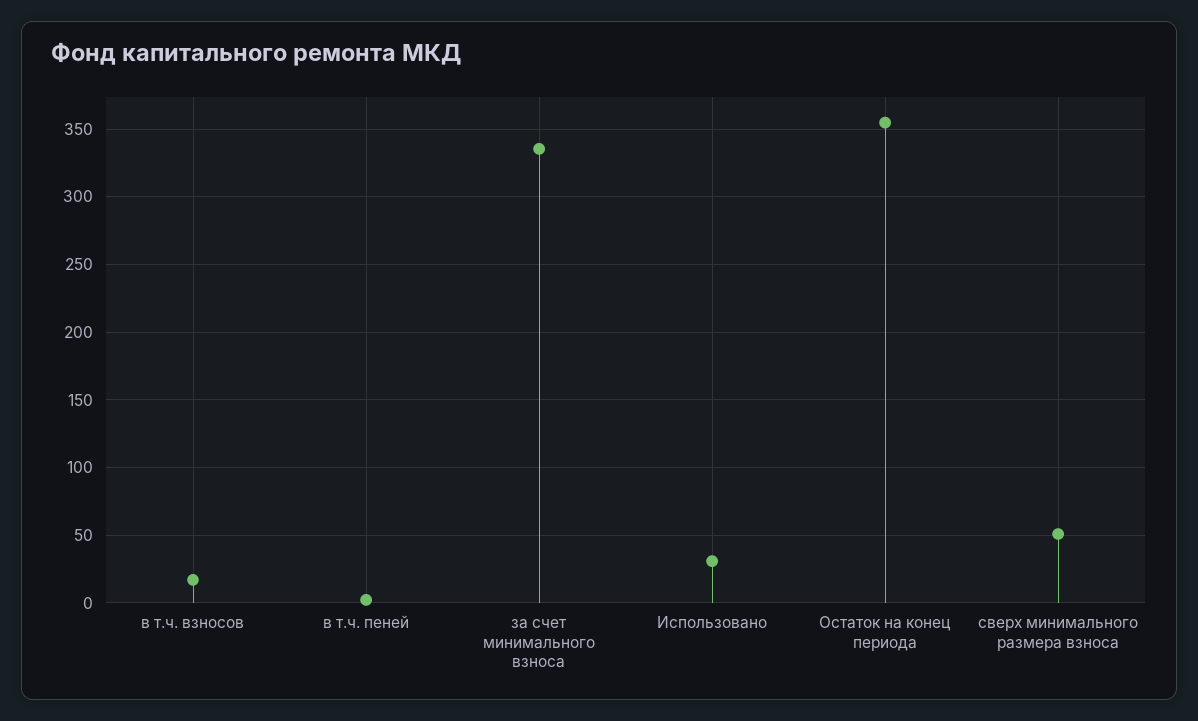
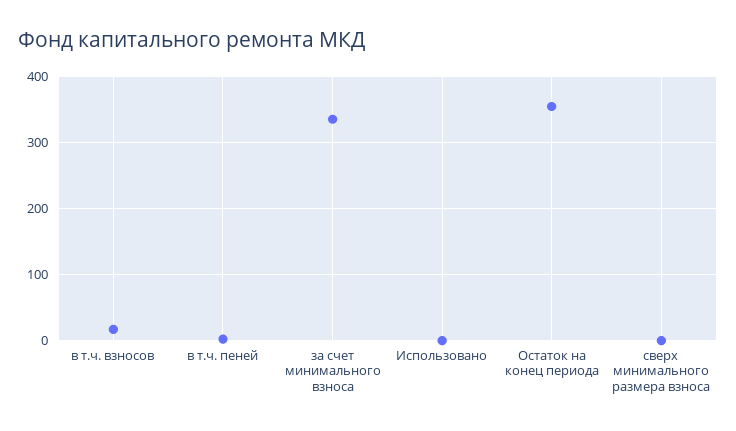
Использовано: 30 -> 0
сверх минимального размера взноса: 50 -> 0

